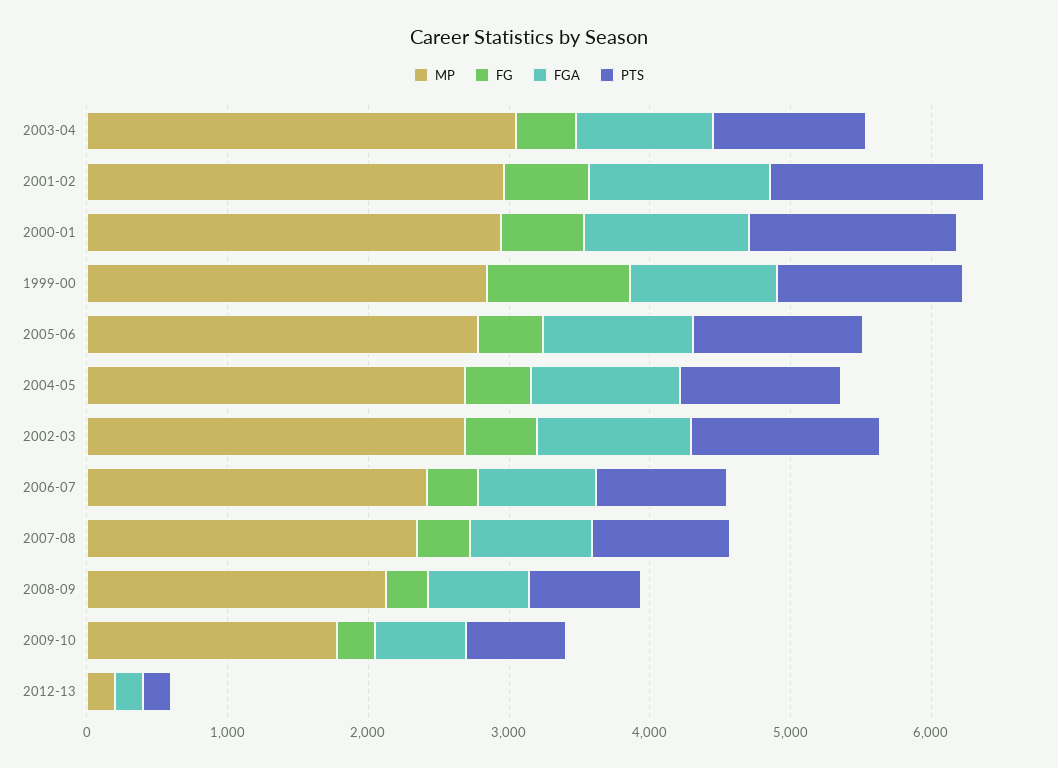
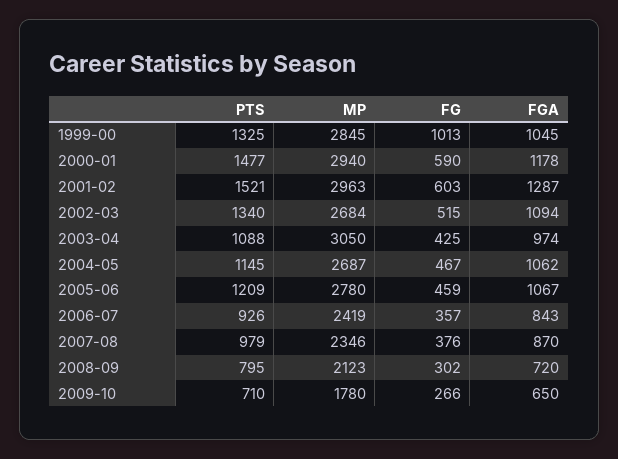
MP, 2012-13: 200 -> none
FG, 2012-13: 0 -> none
FGA, 2012-13: 200 -> none
PTS, 2012-13: 200 -> none

